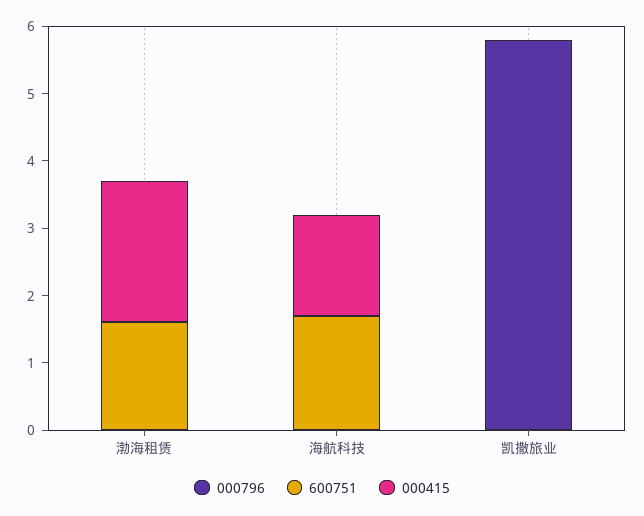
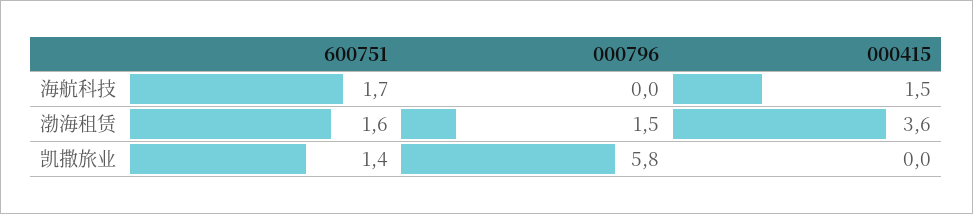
000796, 渤海租赁: 0 -> 1.5
000415, 渤海租赁: 2 -> 3.6
600751, 凯撒旅业: 0 -> 1.4

